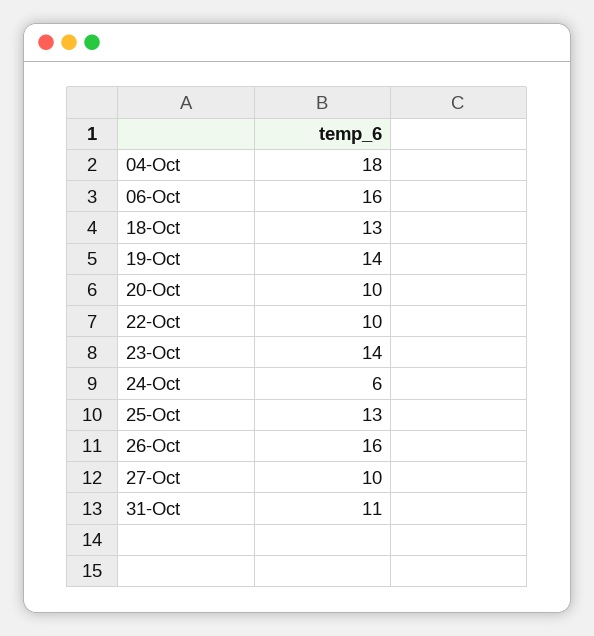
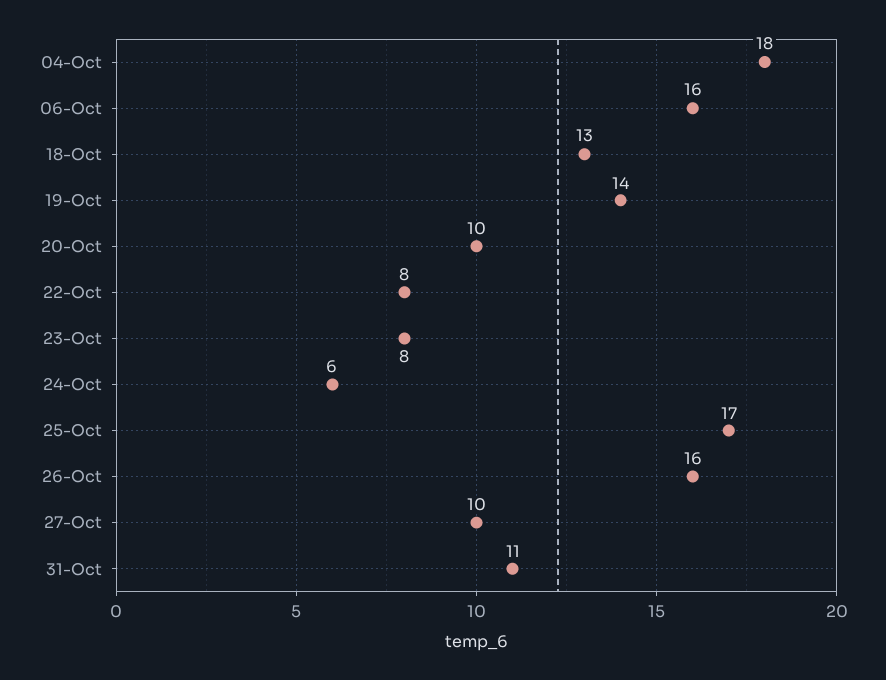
22-Oct: 10 -> 8
23-Oct: 14 -> 8
25-Oct: 13 -> 17

